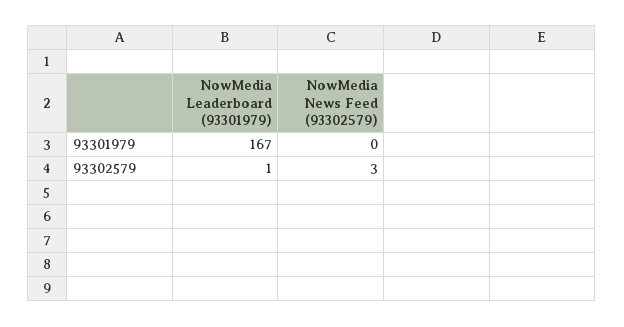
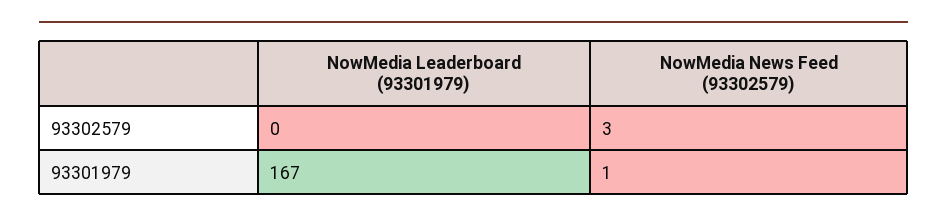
NowMedia News Feed (93302579), 93301979: 0 -> 1
NowMedia Leaderboard (93301979), 93302579: 1 -> 0

